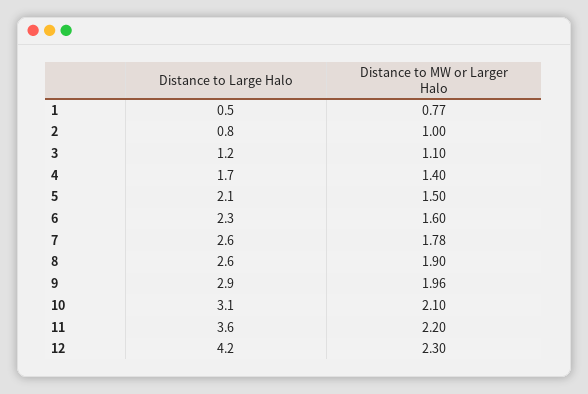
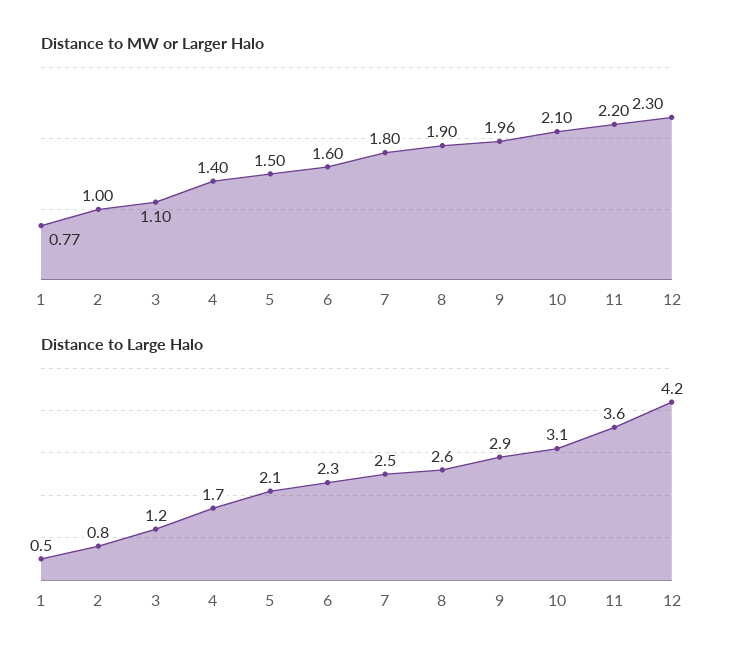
Distance to Large Halo, 7: 2.6 -> 2.5
Distance to MW or Larger Halo, 7: 1.78 -> 1.8

